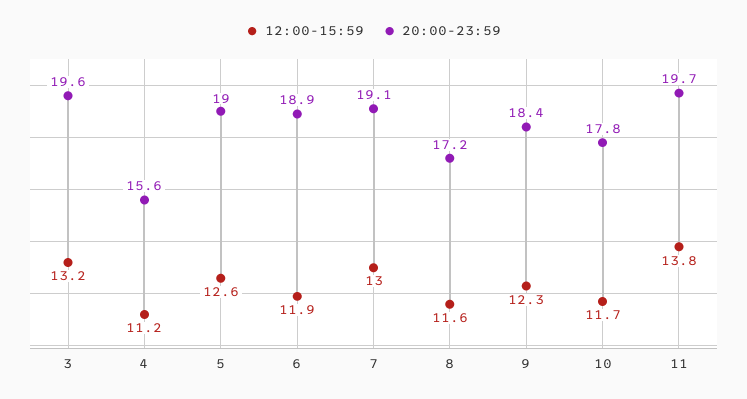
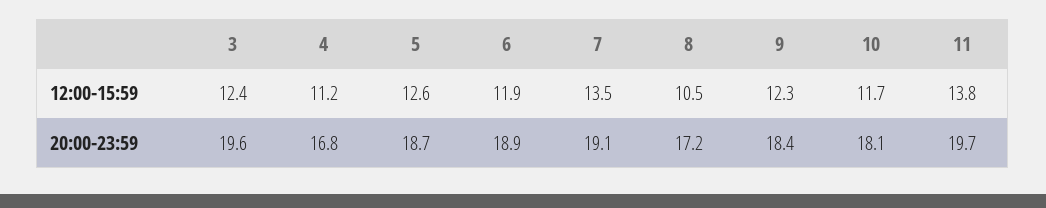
12:00-15:59, 3: 13.2 -> 12.4
20:00-23:59, 4: 15.6 -> 16.8
20:00-23:59, 5: 19 -> 18.7
12:00-15:59, 7: 13 -> 13.5
12:00-15:59, 8: 11.6 -> 10.5
20:00-23:59, 10: 17.8 -> 18.1

